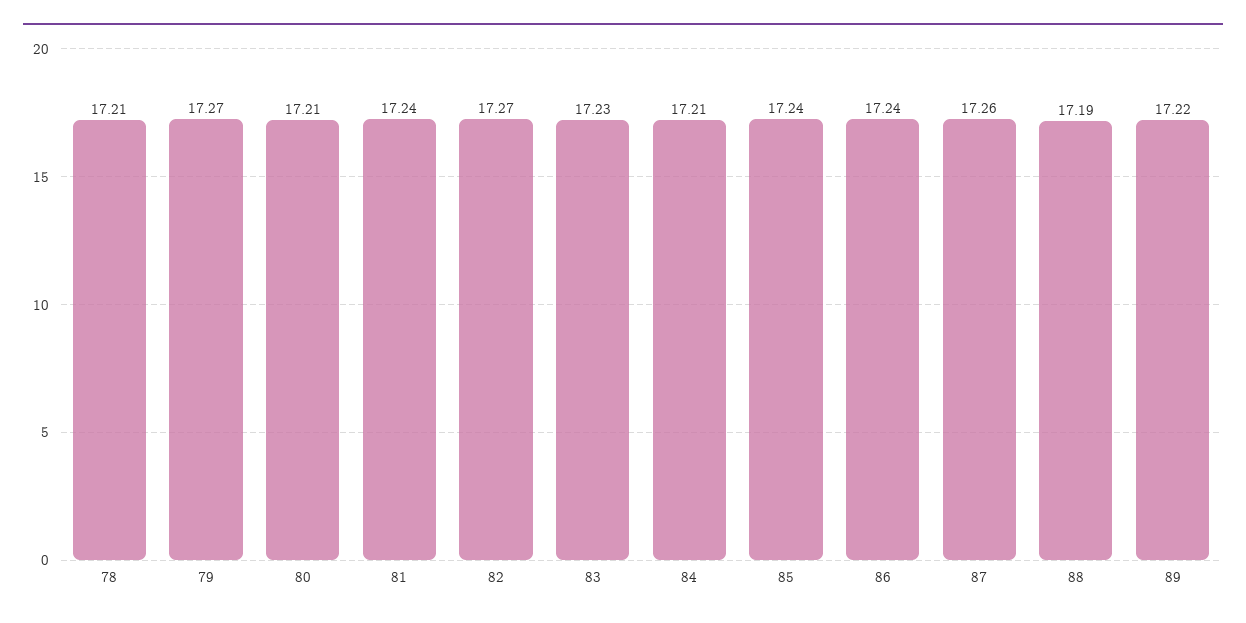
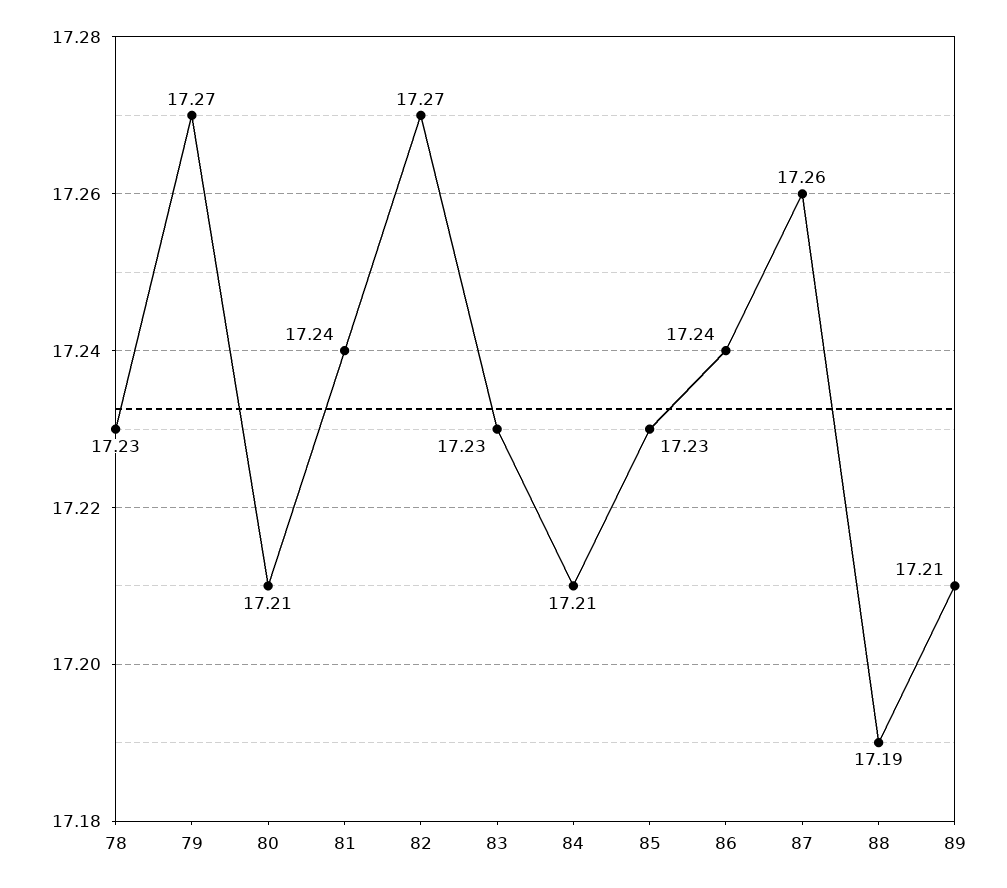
78: 17.21 -> 17.23
85: 17.24 -> 17.23
89: 17.22 -> 17.21

